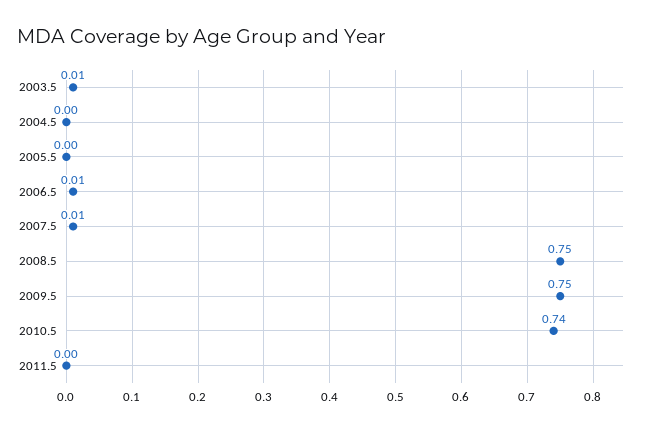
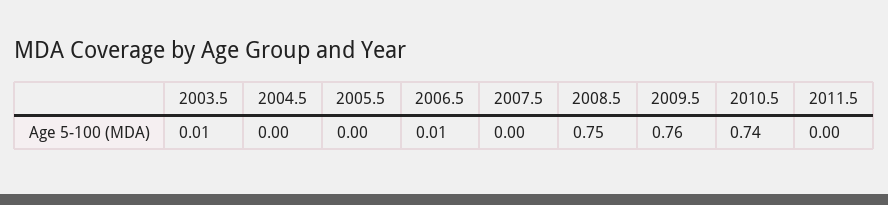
2007.5: 0.01 -> 0
2009.5: 0.75 -> 0.76

